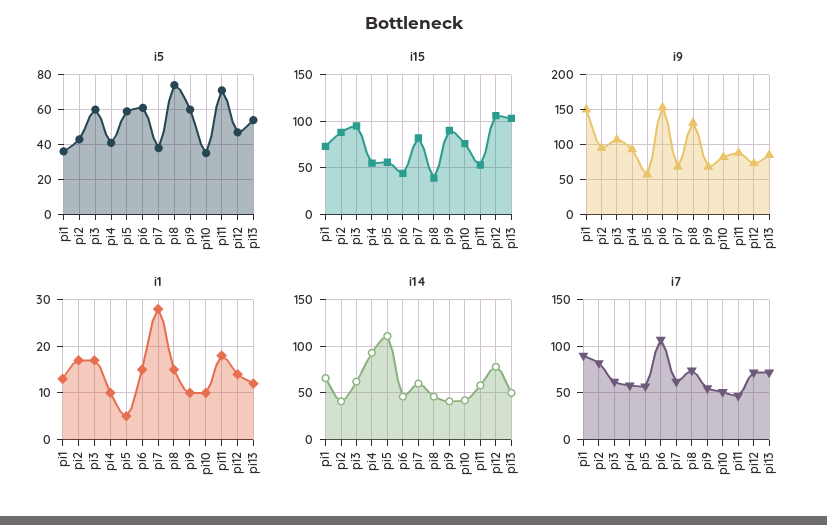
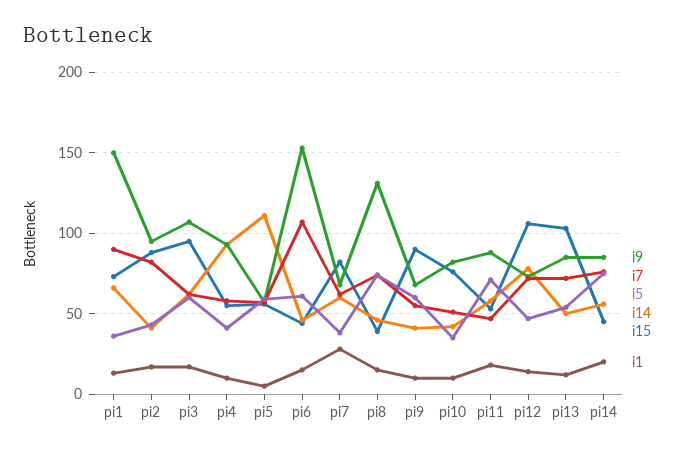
i9, pi14: none -> 85
i7, pi14: none -> 75
i5, pi14: none -> 75
i14, pi14: none -> 55
i15, pi14: none -> 45
i1, pi14: none -> 20

